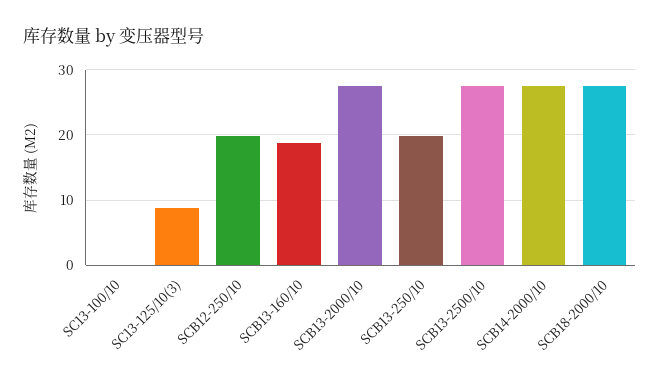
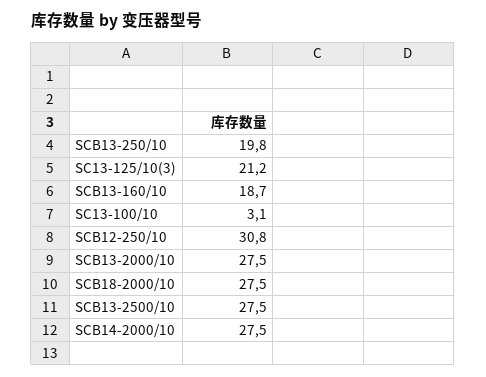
SC13-100/10: 0 -> 3.1
SC13-125/10(3): 9 -> 21.2
SCB12-250/10: 20 -> 30.8

